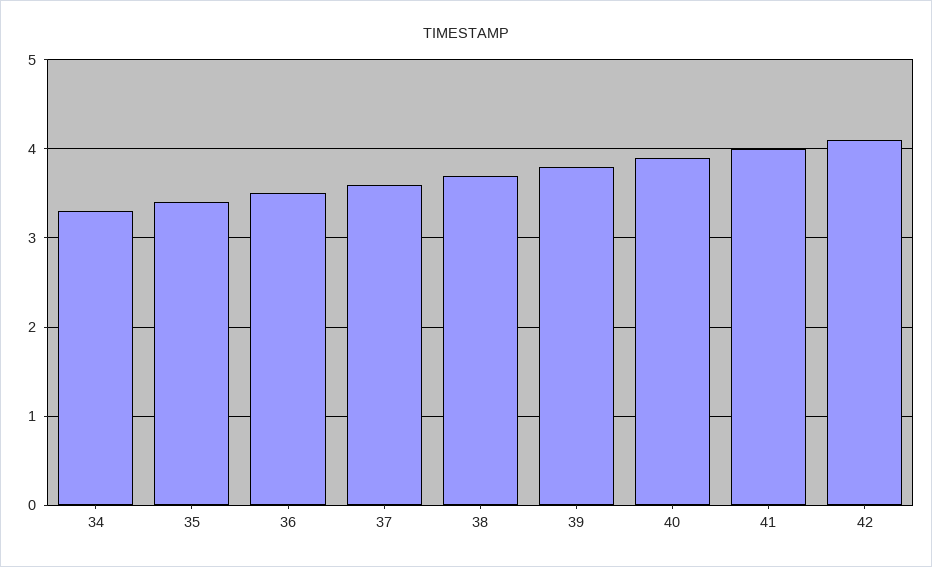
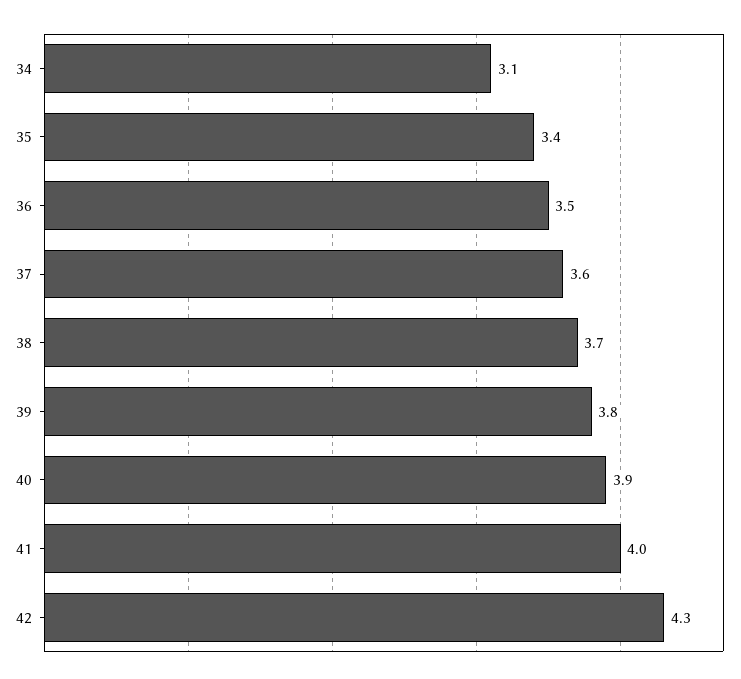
34: 3.3 -> 3.1
42: 4.1 -> 4.3

